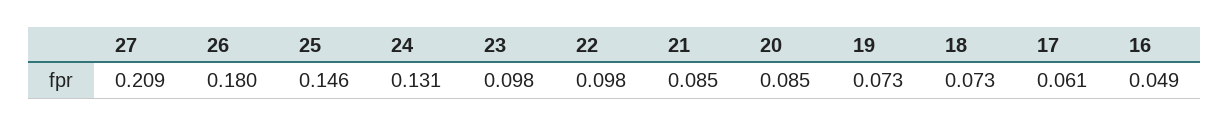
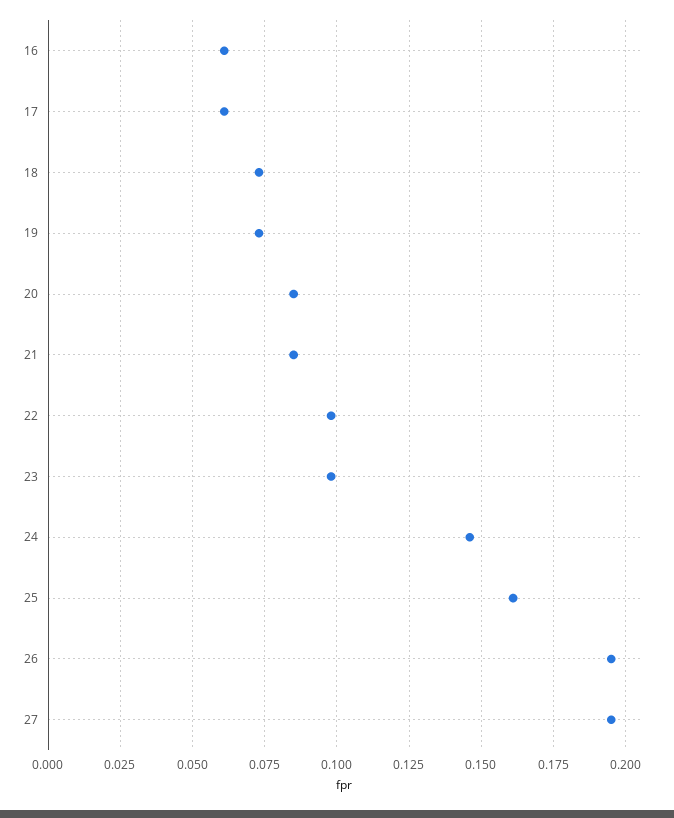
27: 0.209 -> 0.195
26: 0.18 -> 0.195
25: 0.146 -> 0.16
24: 0.131 -> 0.145
16: 0.049 -> 0.06

